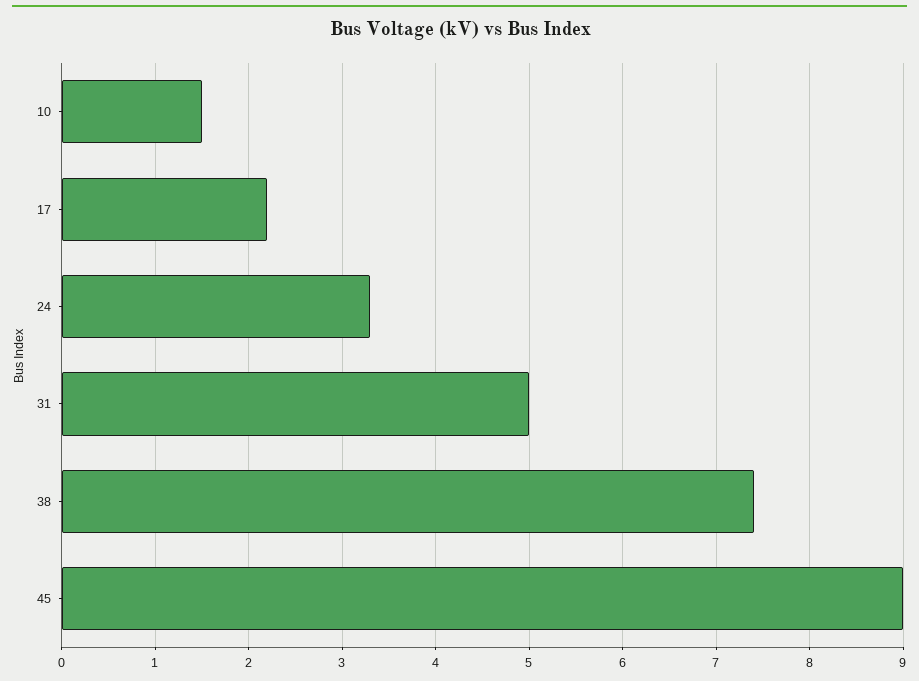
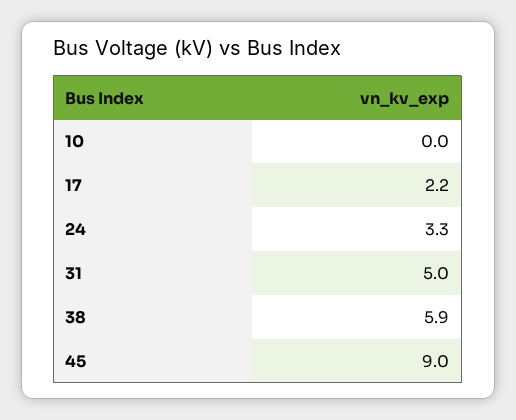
10: 1.5 -> 0
38: 7.4 -> 5.9

